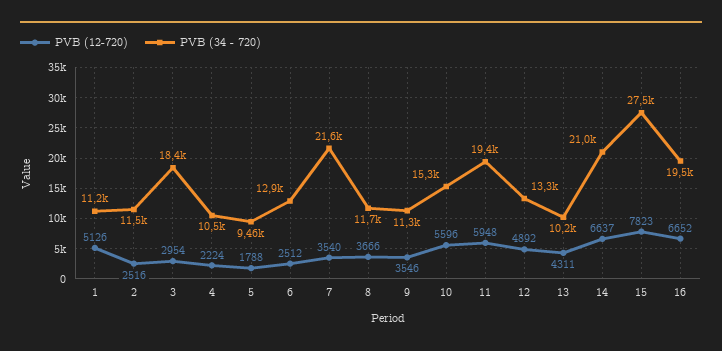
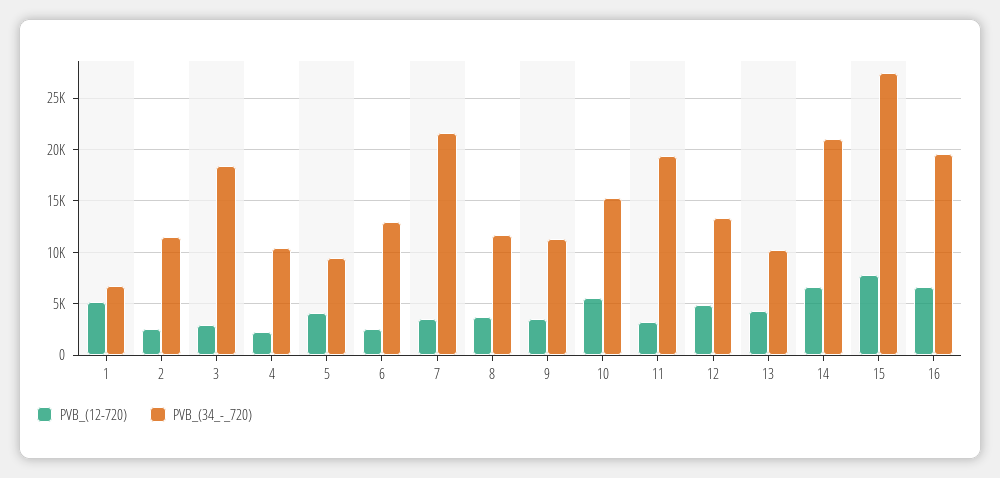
PVB (34 - 720), 1: 11200 -> 7000
PVB (12-720), 5: 1788 -> 4000
PVB (12-720), 11: 5948 -> 3000

